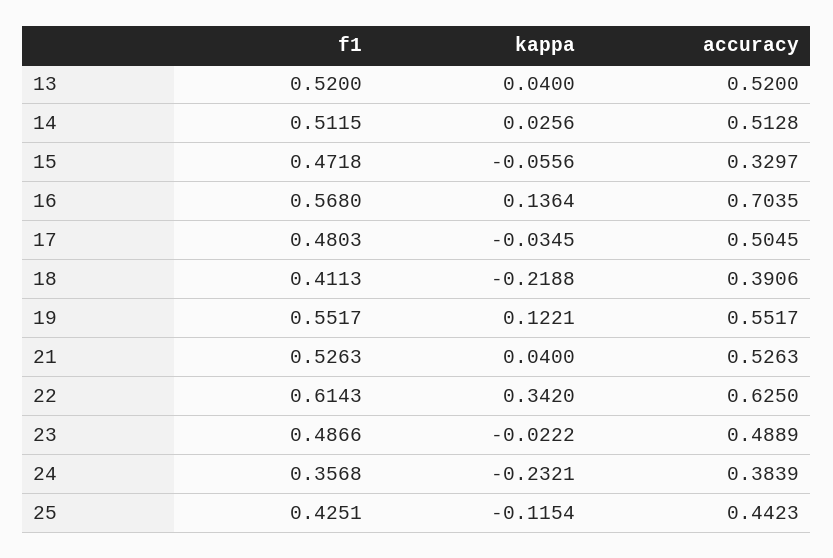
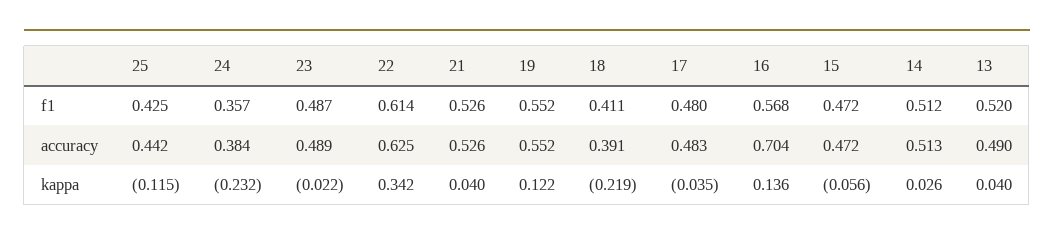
accuracy, 13: 0.52 -> 0.49
accuracy, 15: 0.3297 -> 0.472
accuracy, 17: 0.5045 -> 0.483

